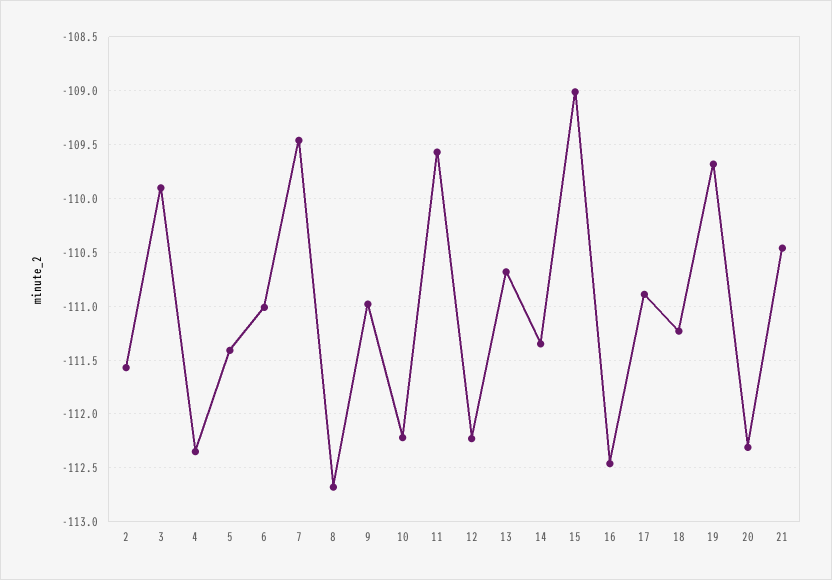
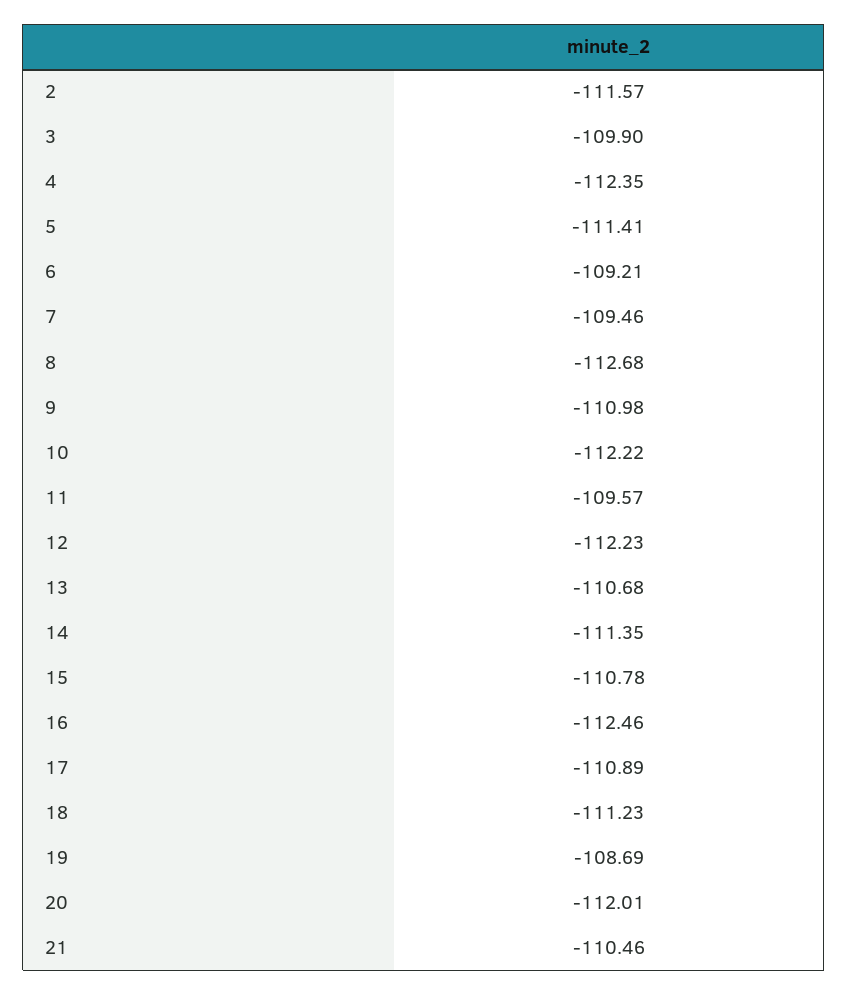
6: -111 -> -109.21
15: -109 -> -110.78
19: -109.7 -> -108.69
20: -112.3 -> -112.01

